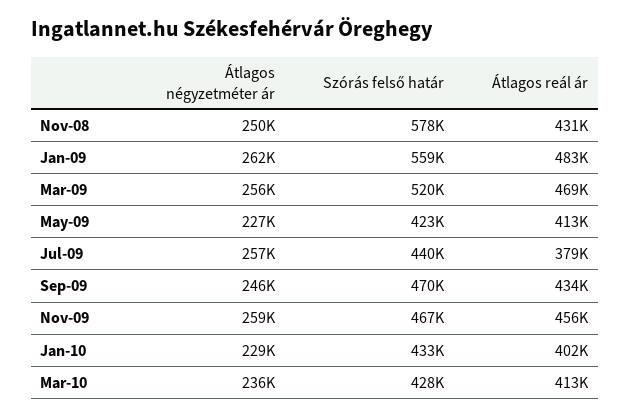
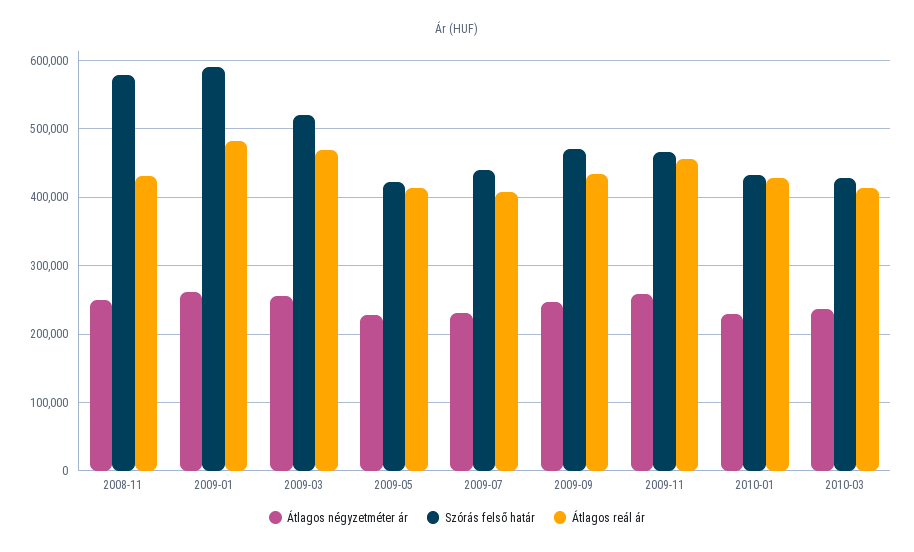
Szórás felső határ, Jan-09: 559000 -> 590000
Átlagos négyzetméter ár, Jul-09: 257000 -> 230000
Átlagos reál ár, Jul-09: 379000 -> 410000
Átlagos reál ár, Jan-10: 402000 -> 430000

